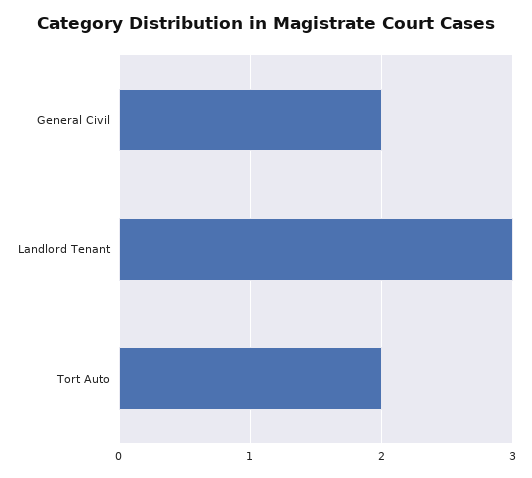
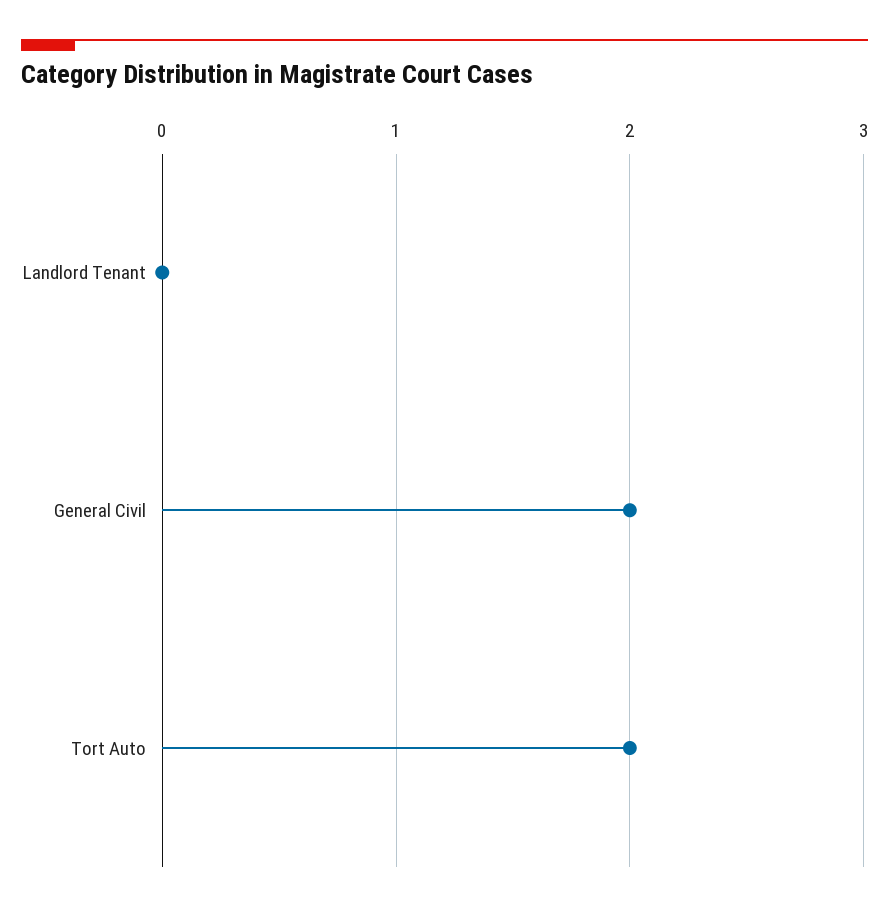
Landlord Tenant: 3 -> 0

